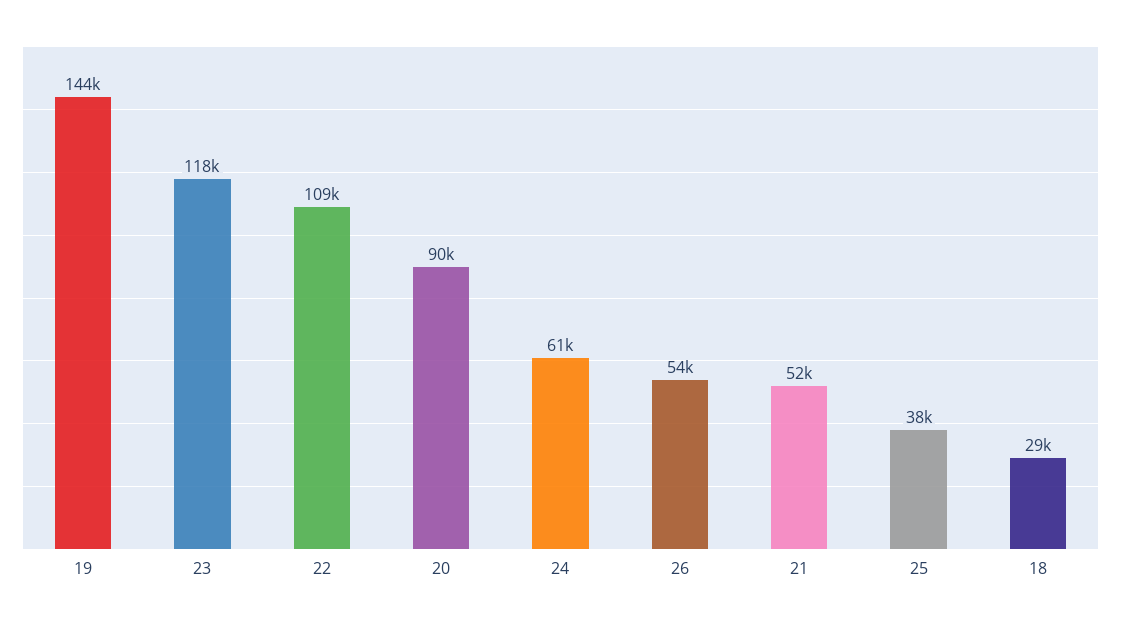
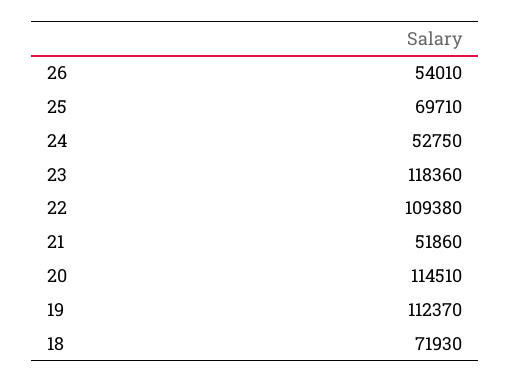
19: 144000 -> 112370
20: 90000 -> 114510
24: 61000 -> 52750
25: 38000 -> 69710
18: 29000 -> 71930

